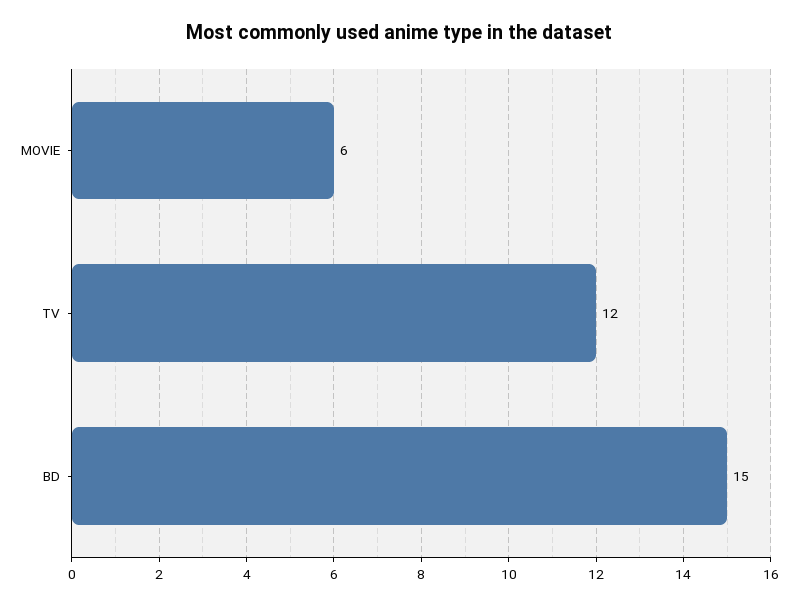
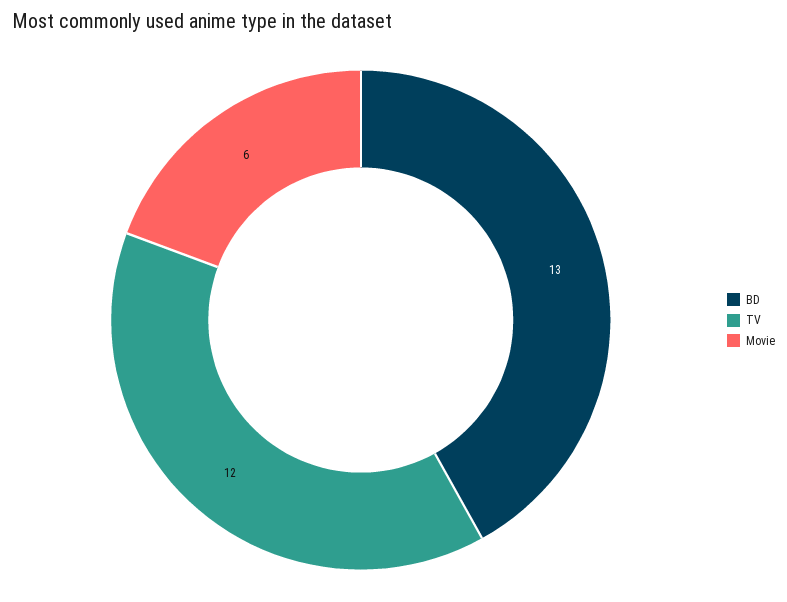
BD: 15 -> 13

